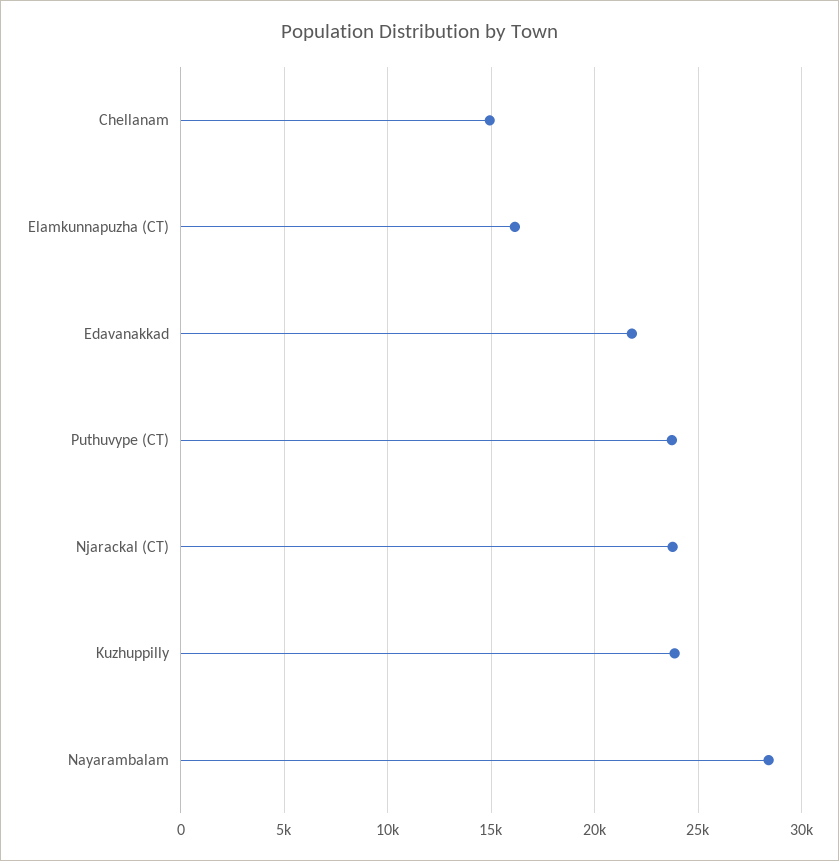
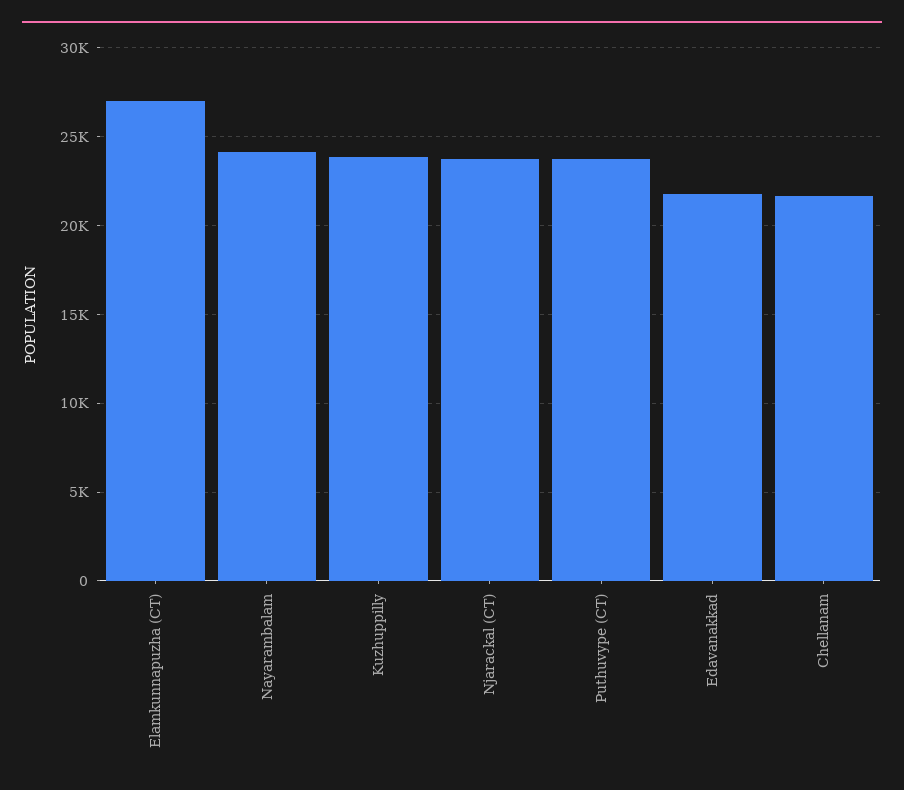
Chellanam: 15000 -> 21500
Elamkunnapuzha (CT): 16000 -> 27000
Nayarambalam: 28500 -> 24000

